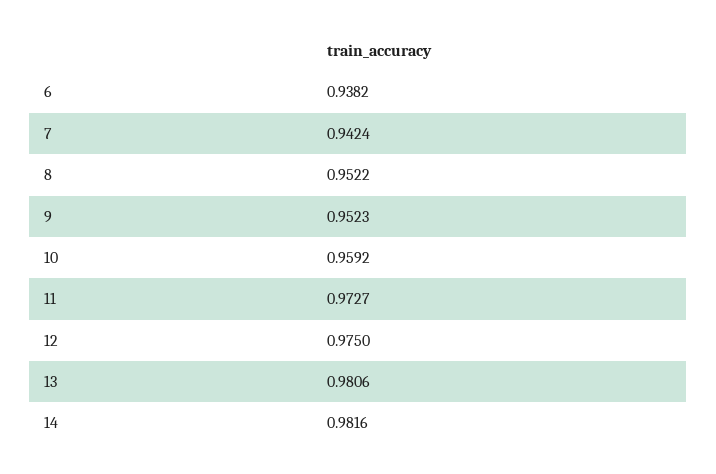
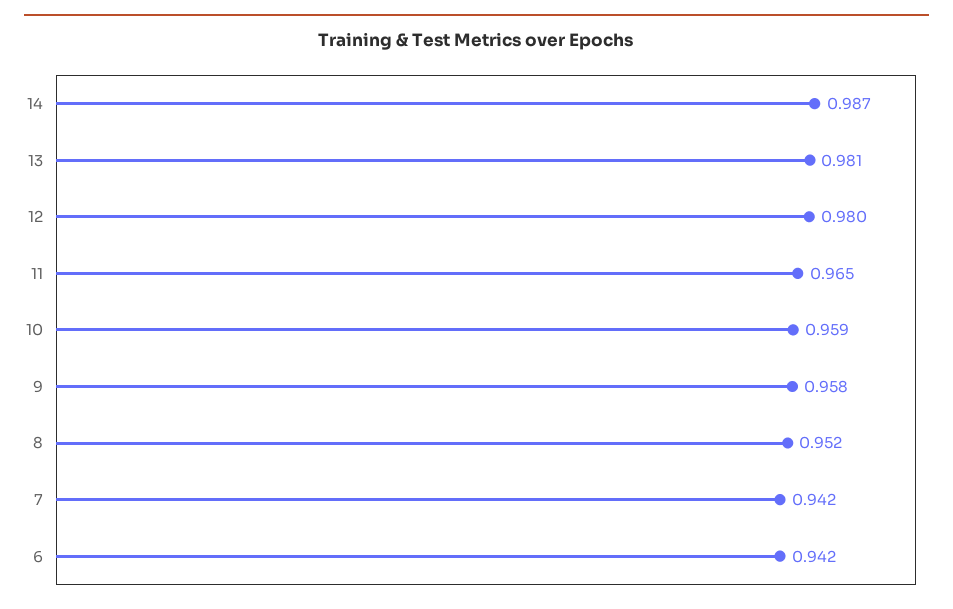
6: 0.9382 -> 0.942
9: 0.9523 -> 0.958
11: 0.9727 -> 0.965
12: 0.975 -> 0.98
14: 0.9816 -> 0.987

